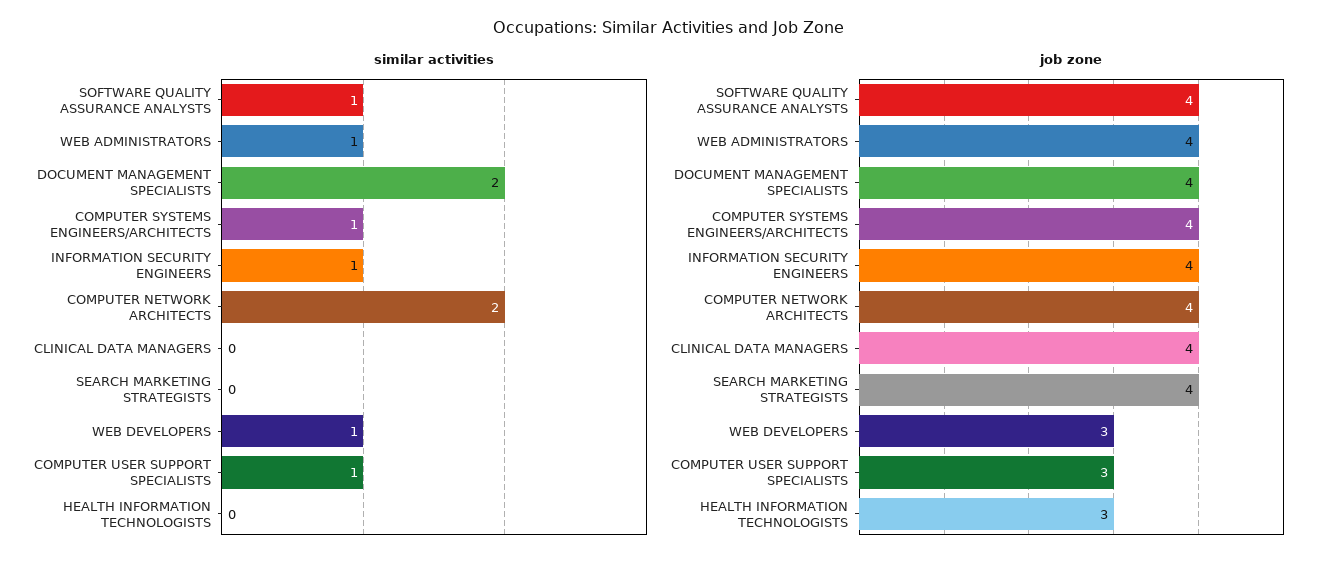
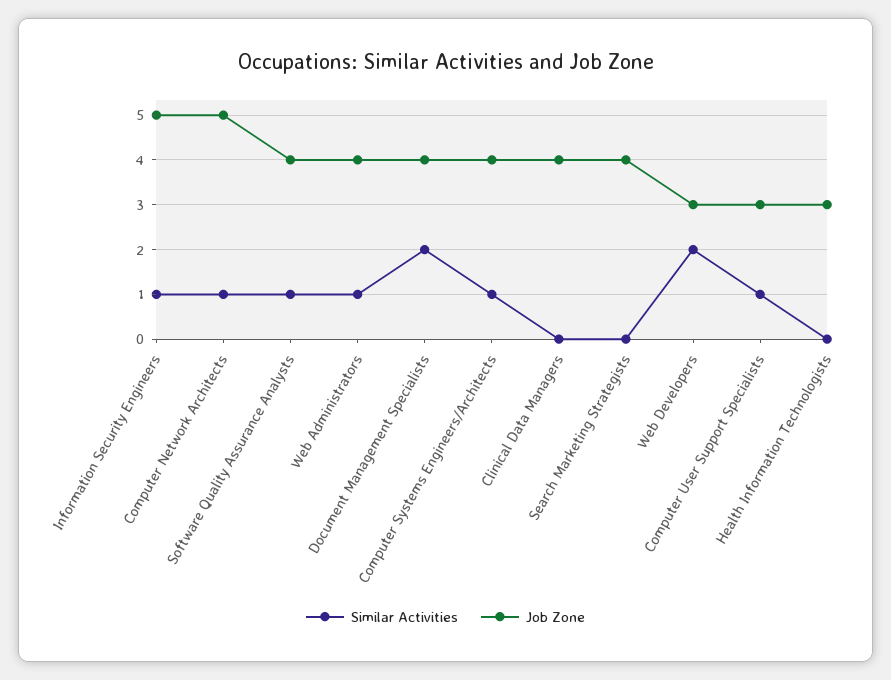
similar activities, COMPUTER NETWORK ARCHITECTS: 2 -> 1
similar activities, WEB DEVELOPERS: 1 -> 2
job zone, INFORMATION SECURITY ENGINEERS: 4 -> 5
job zone, COMPUTER NETWORK ARCHITECTS: 4 -> 5

